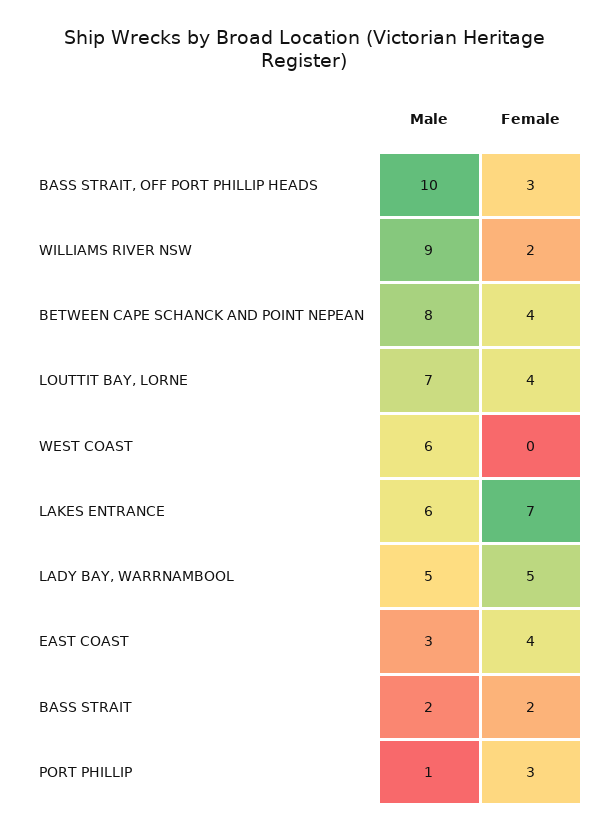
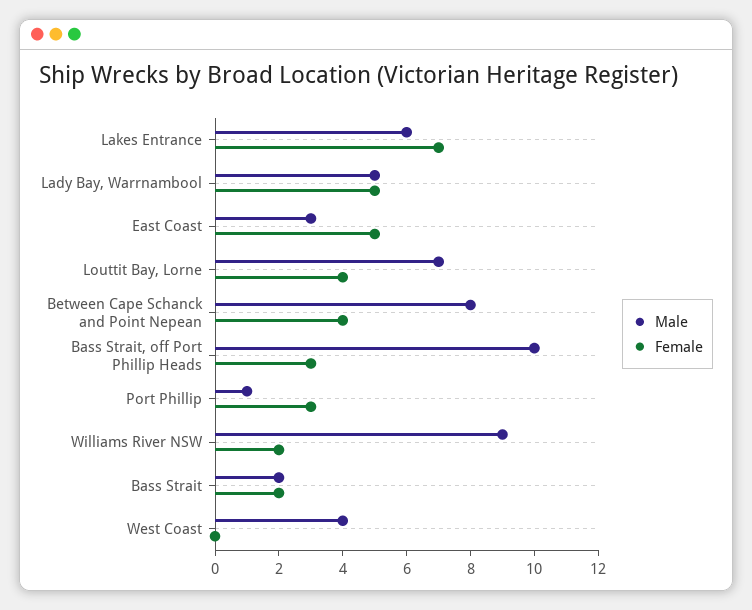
Male, WEST COAST: 6 -> 4
Female, EAST COAST: 4 -> 5

